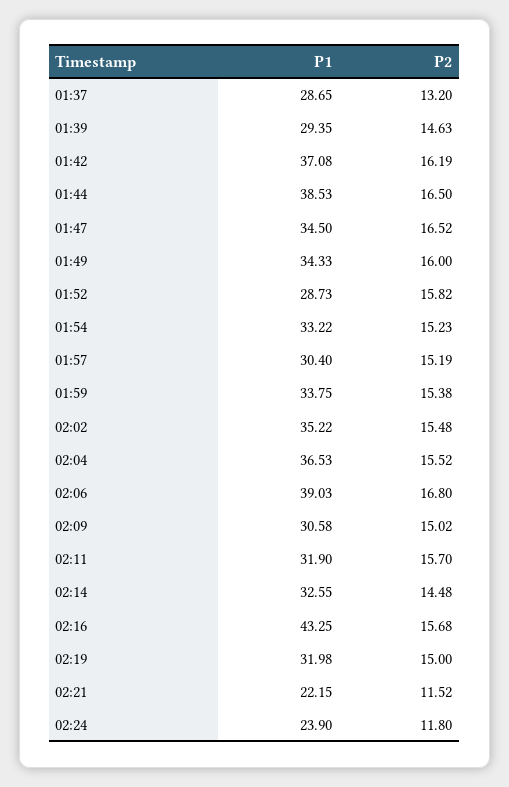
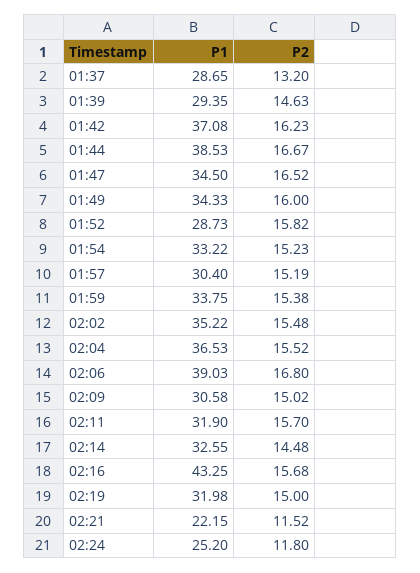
P2, 01:42: 16.19 -> 16.23
P2, 01:44: 16.5 -> 16.67
P1, 02:24: 23.9 -> 25.2

